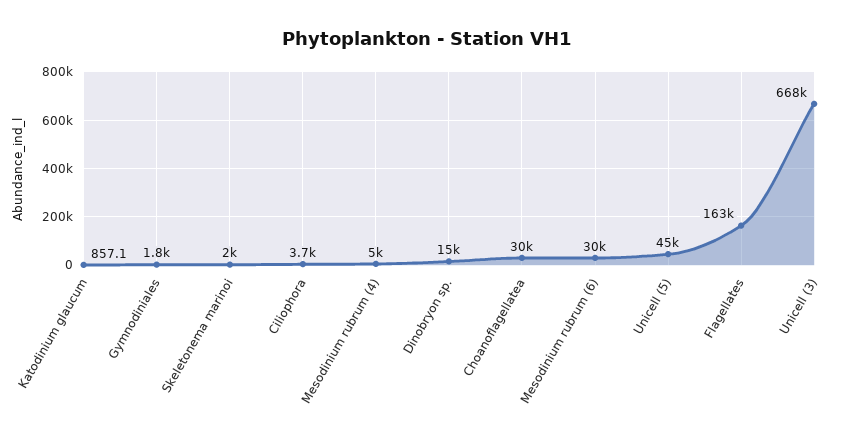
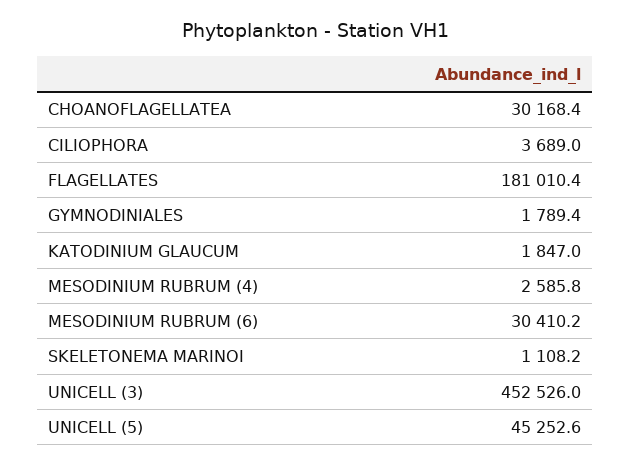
Katodinium glaucum: 857.1 -> 1847
Skeletonema marinoi: 2000 -> 1108.2
Mesodinium rubrum (4): 5000 -> 2585.8
Dinobryon sp.: 15000 -> none
Flagellates: 163000 -> 181010.4
Unicell (3): 668000 -> 452526

